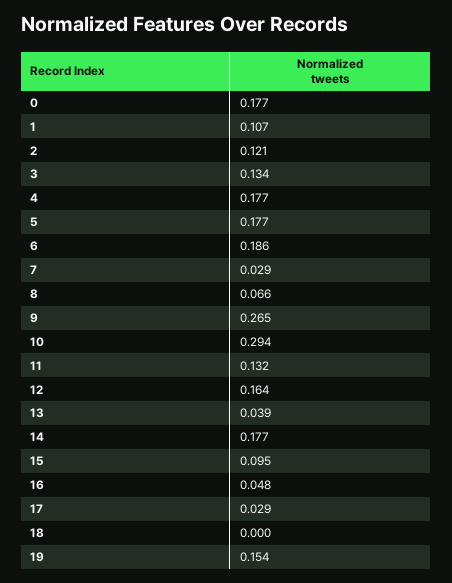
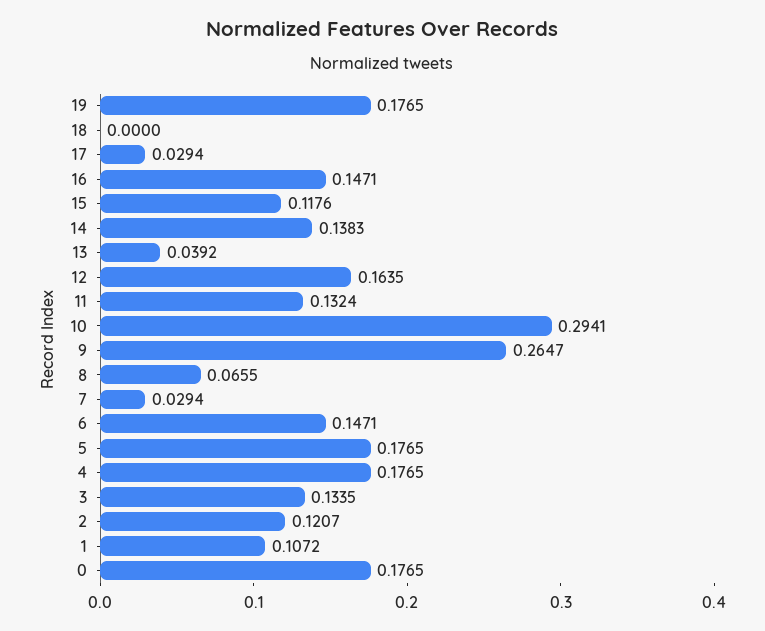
6: 0.186 -> 0.1471
14: 0.177 -> 0.1383
15: 0.095 -> 0.1176
16: 0.048 -> 0.1471
19: 0.154 -> 0.1765

